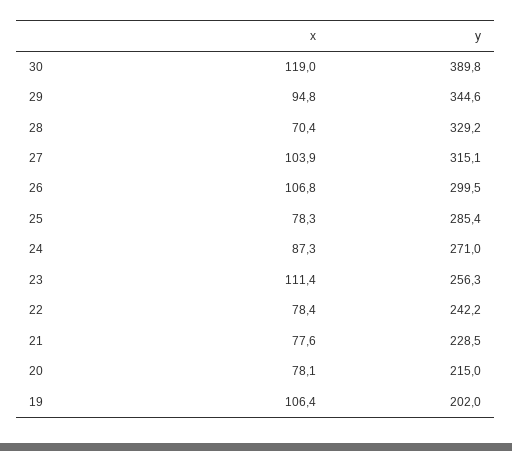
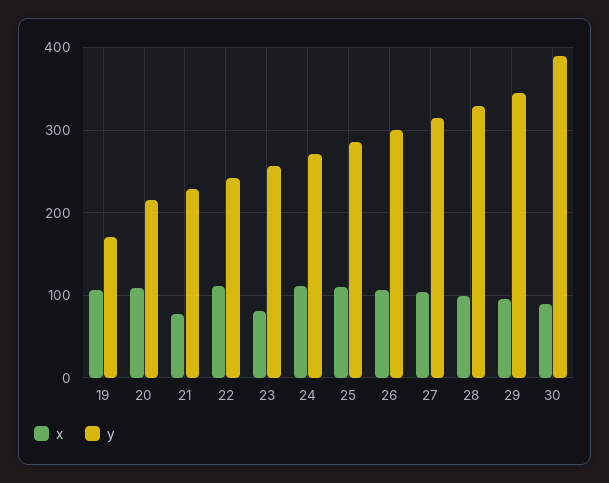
x, 30: 119 -> 90
x, 28: 70.4 -> 100
x, 25: 78.3 -> 110
x, 24: 87.3 -> 110
x, 23: 111.4 -> 80
x, 22: 78.4 -> 110
x, 20: 78.1 -> 110
y, 19: 202 -> 170

